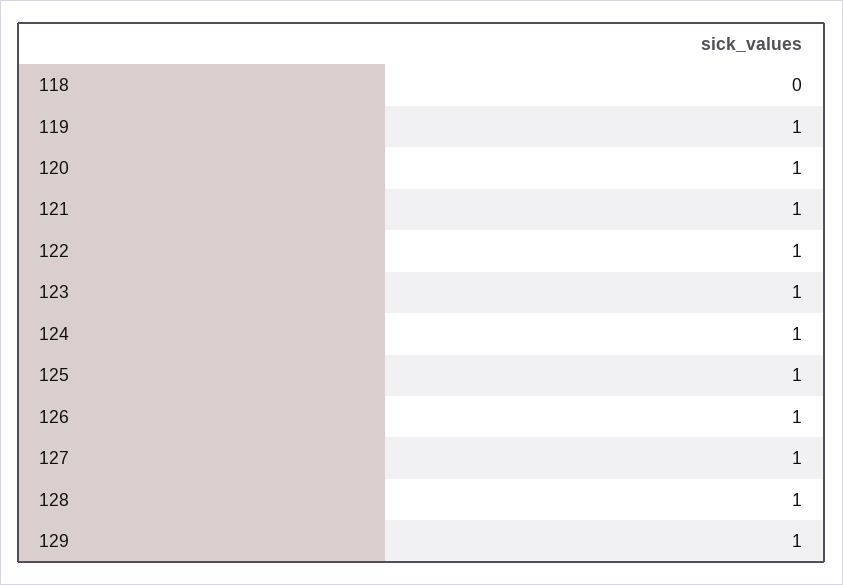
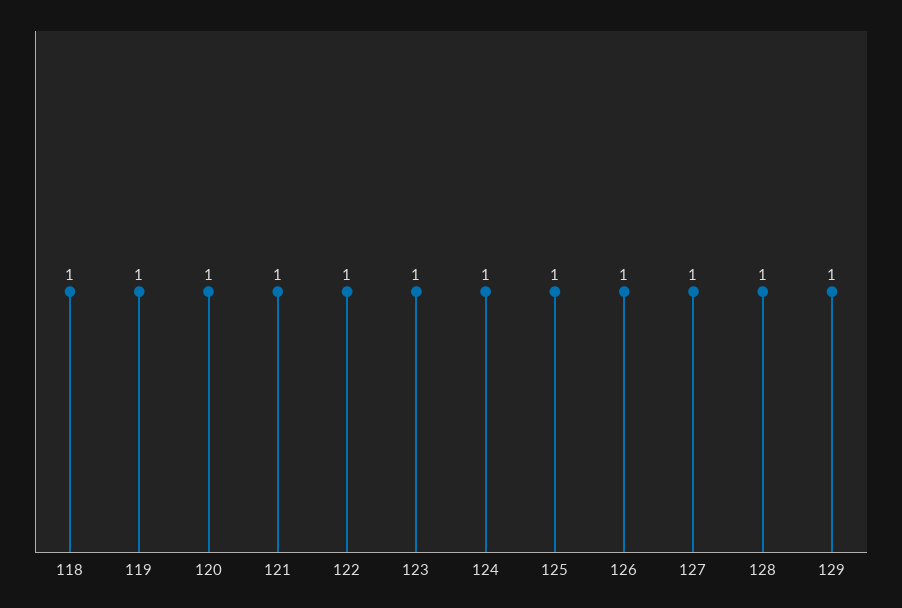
118: 0 -> 1

